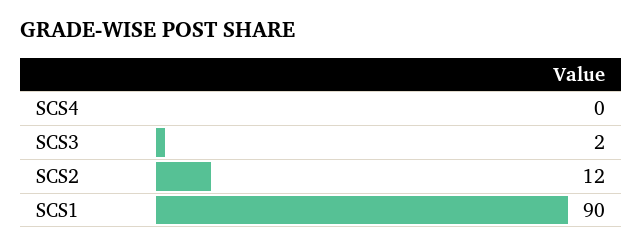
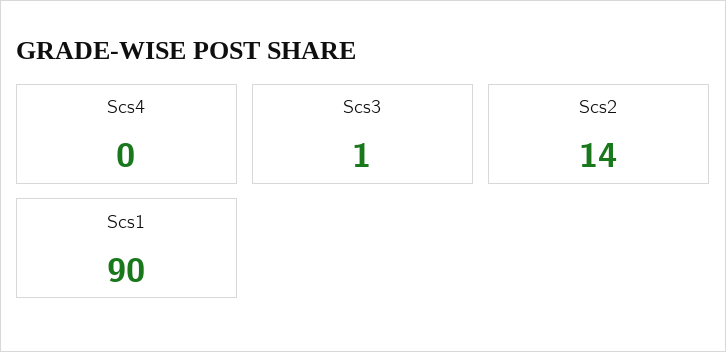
SCS3: 2 -> 1
SCS2: 12 -> 14

